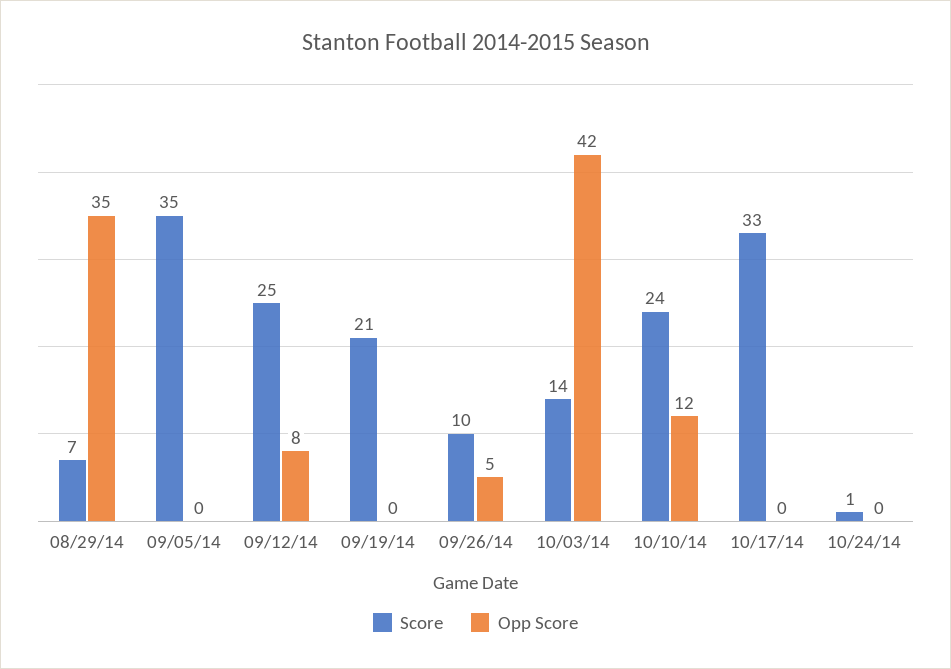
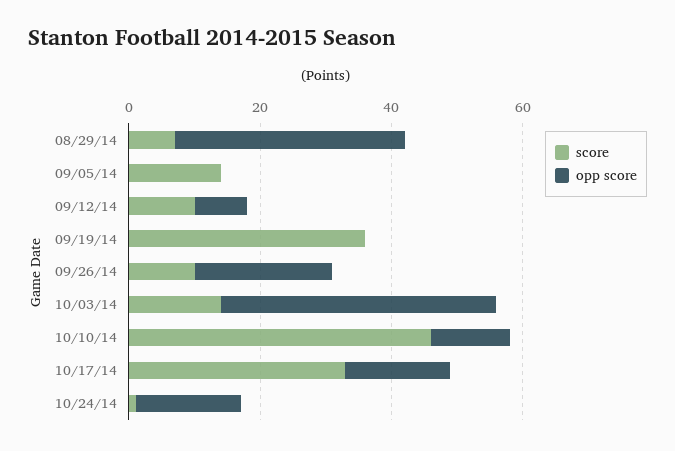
Score, 09/05/14: 35 -> 15
Score, 09/12/14: 25 -> 10
Score, 09/19/14: 21 -> 35
Opp Score, 09/26/14: 5 -> 20
Score, 10/10/14: 24 -> 45
Opp Score, 10/17/14: 0 -> 15
Opp Score, 10/24/14: 0 -> 15

